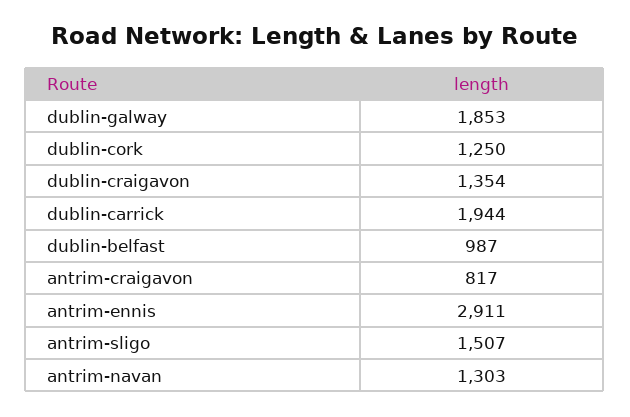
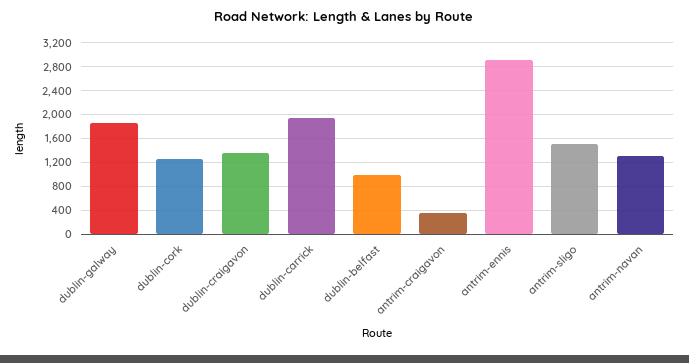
antrim-craigavon: 817 -> 400

